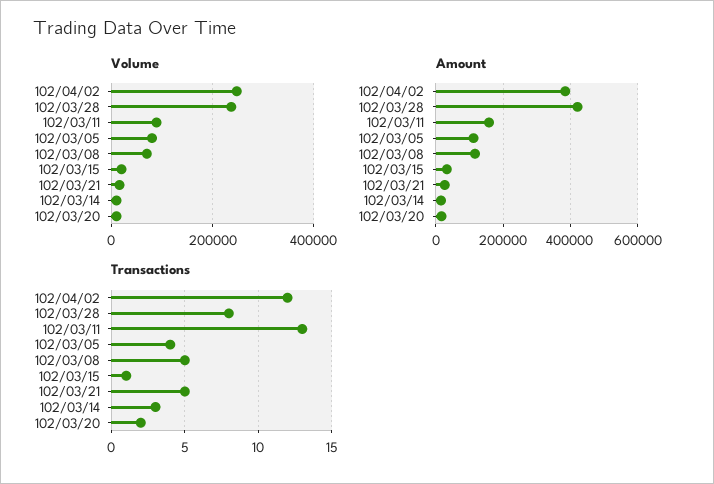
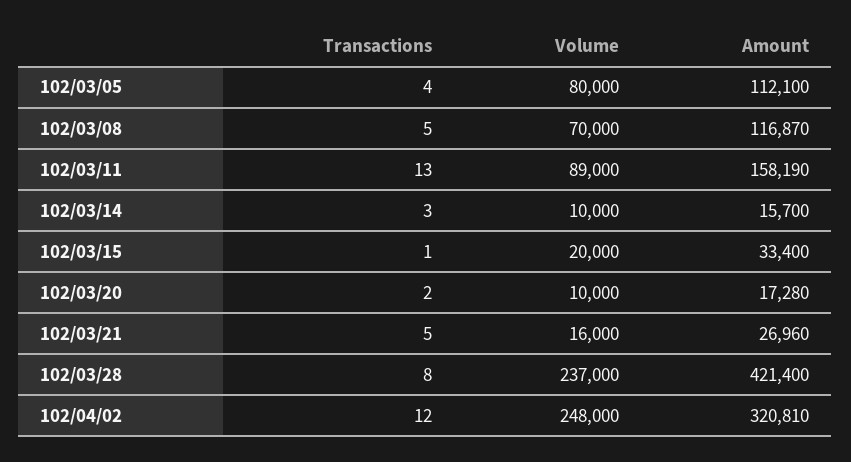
Amount, 102/04/02: 380000 -> 320810

